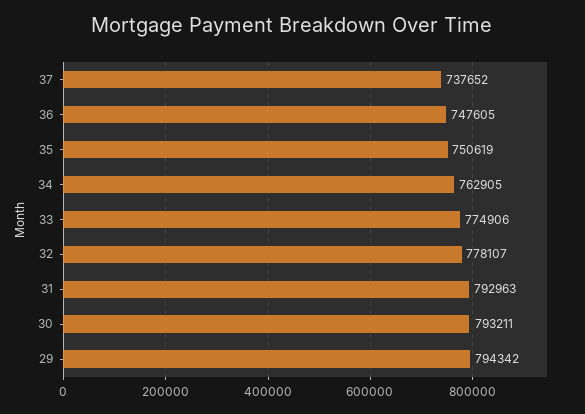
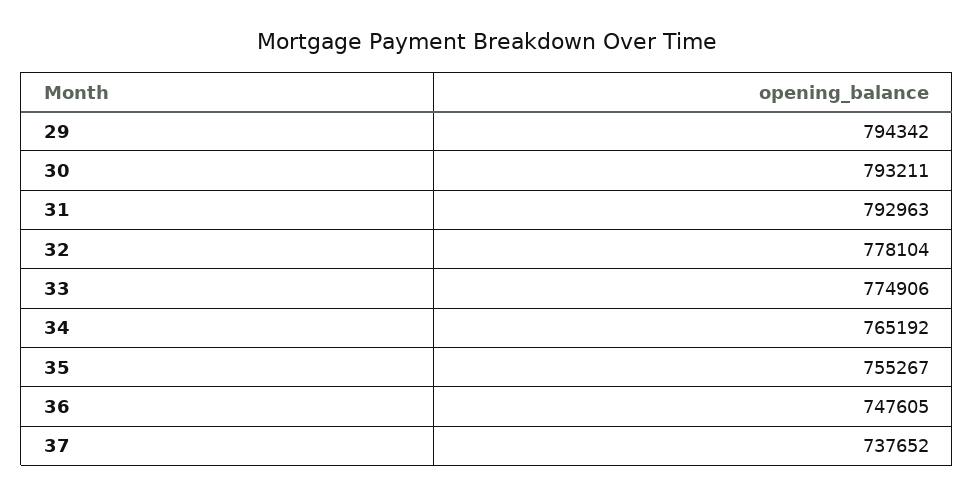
35: 750619 -> 755267
34: 762905 -> 765192
32: 778107 -> 778104

